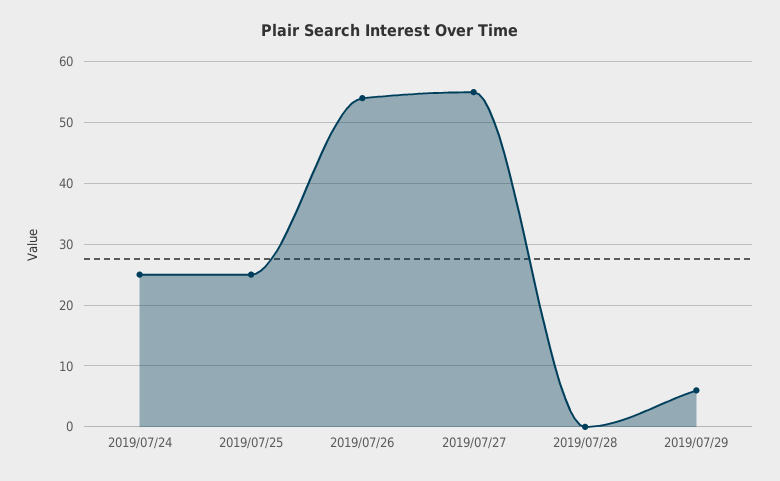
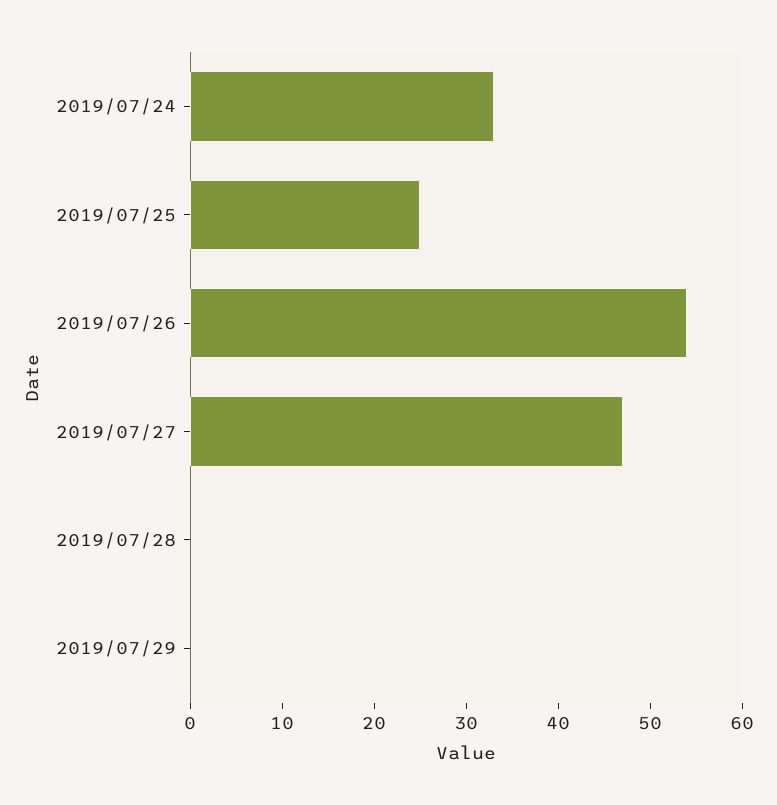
2019/07/24: 25 -> 33
2019/07/27: 55 -> 47
2019/07/29: 6 -> 0

